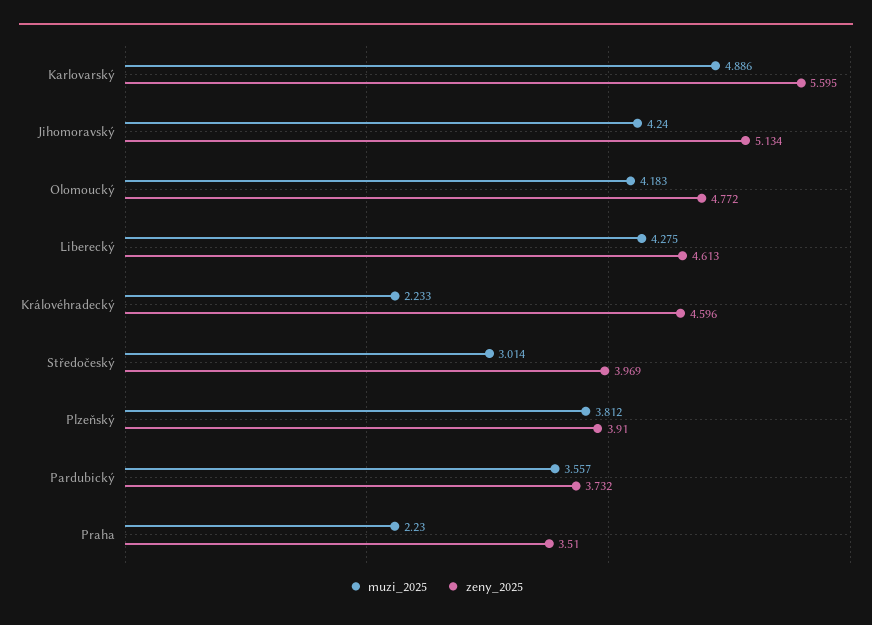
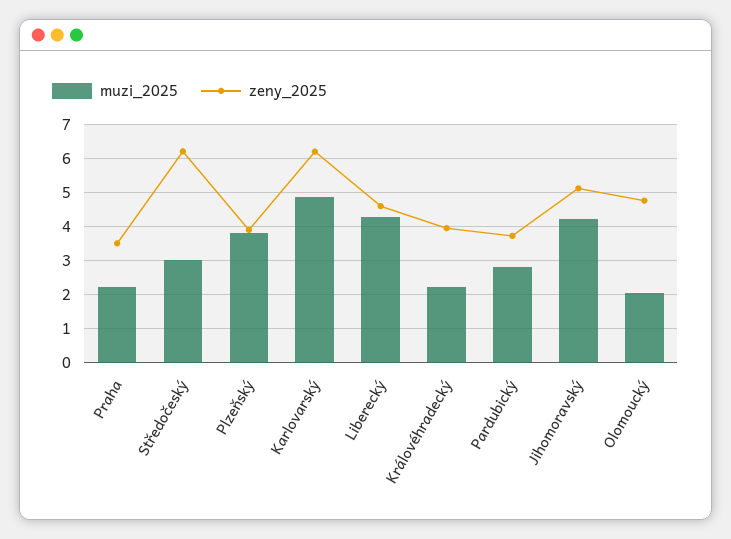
zeny_2025, Karlovarský: 5.595 -> 6.2
muzi_2025, Olomoucký: 4.183 -> 2
zeny_2025, Královéhradecký: 4.596 -> 4
zeny_2025, Středočeský: 3.969 -> 6.2
muzi_2025, Pardubický: 3.557 -> 2.8

